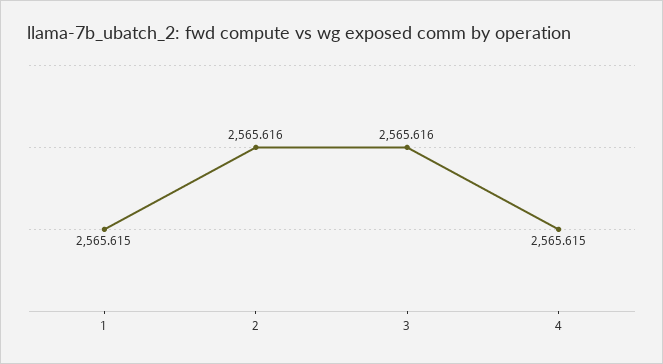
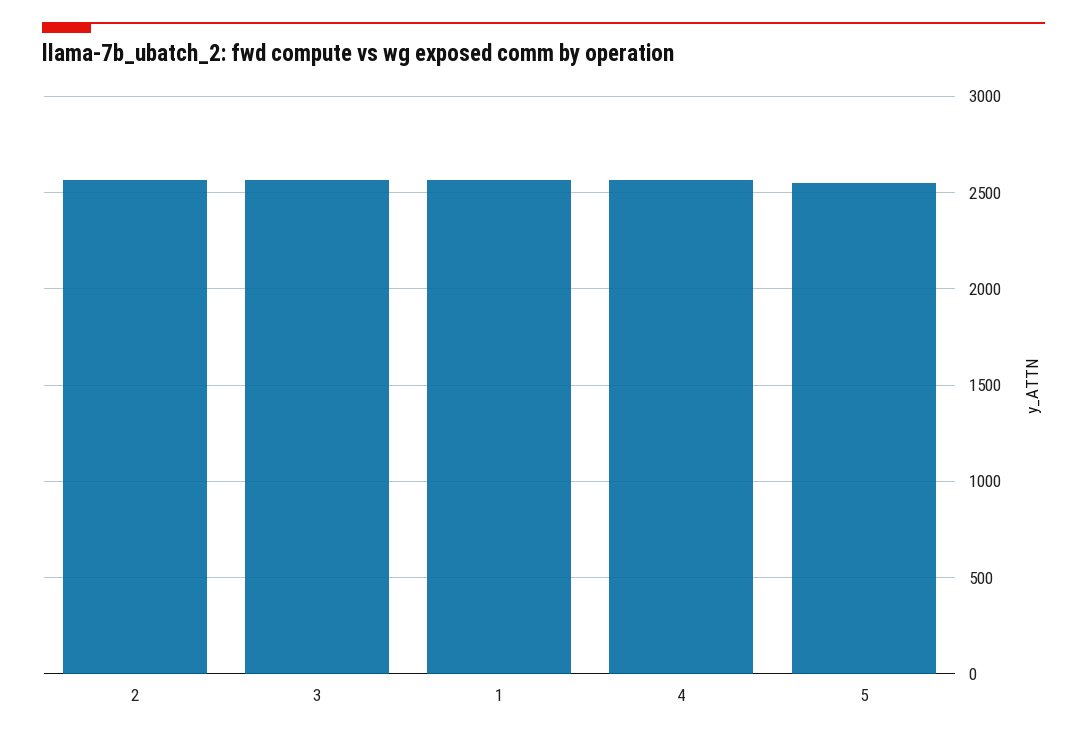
5: none -> 2550

